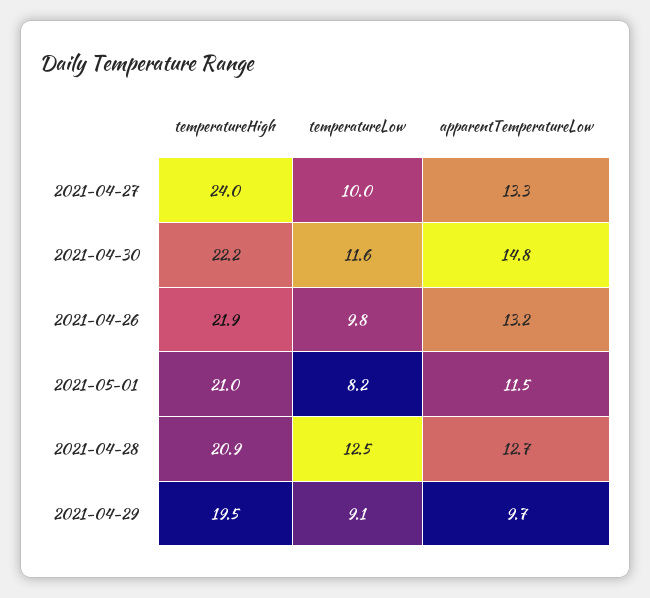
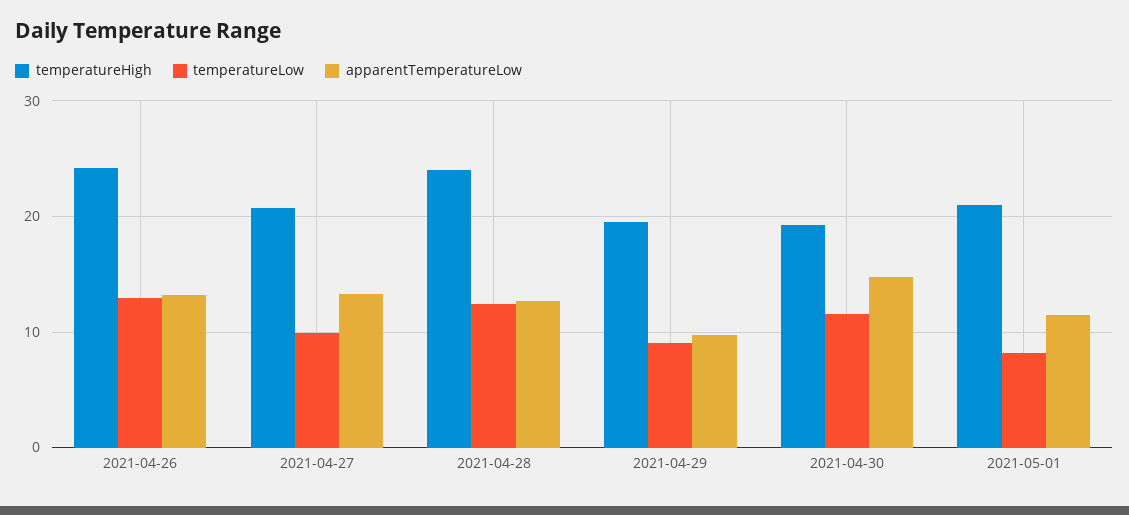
temperatureHigh, 2021-04-27: 24 -> 21
temperatureHigh, 2021-04-30: 22.2 -> 19
temperatureHigh, 2021-04-26: 21.9 -> 24
temperatureLow, 2021-04-26: 9.8 -> 13
temperatureHigh, 2021-04-28: 20.9 -> 24

